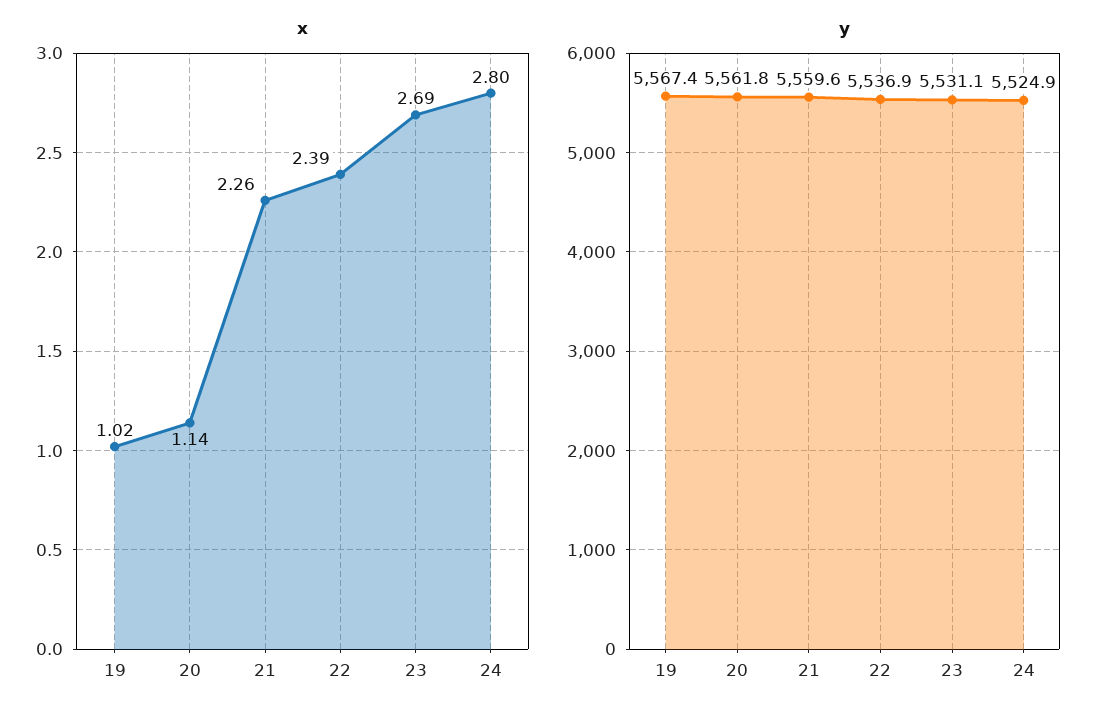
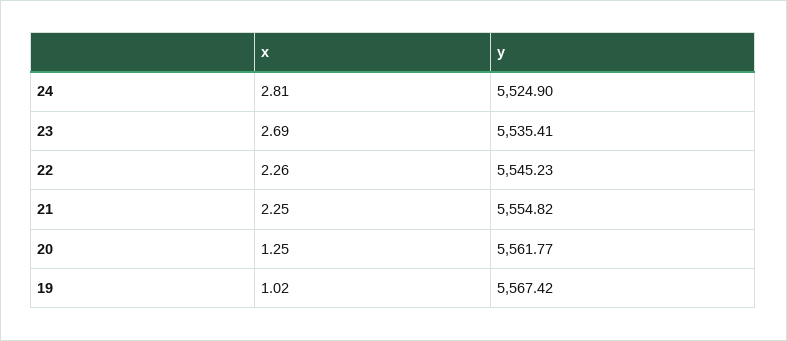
x, 20: 1.14 -> 1.25
x, 21: 2.26 -> 2.25
x, 22: 2.39 -> 2.26
x, 24: 2.8 -> 2.81
y, 21: 5559.6 -> 5554.82
y, 22: 5536.9 -> 5545.23
y, 23: 5531.1 -> 5535.41

